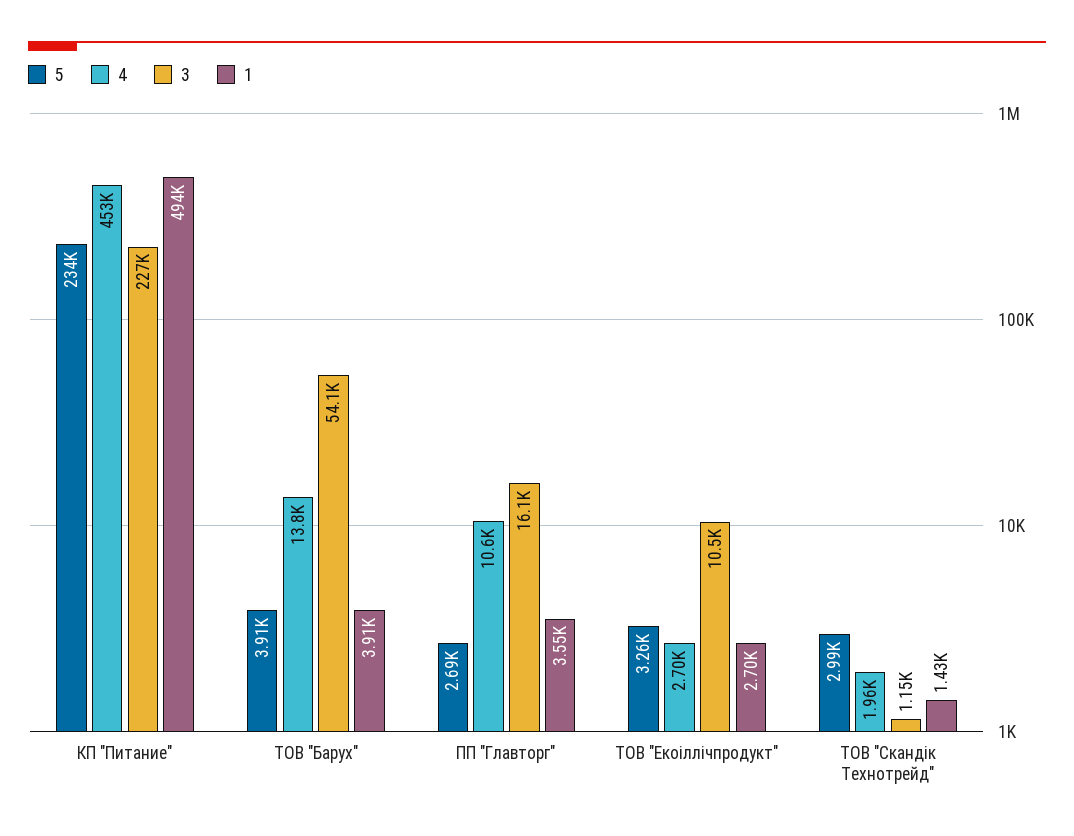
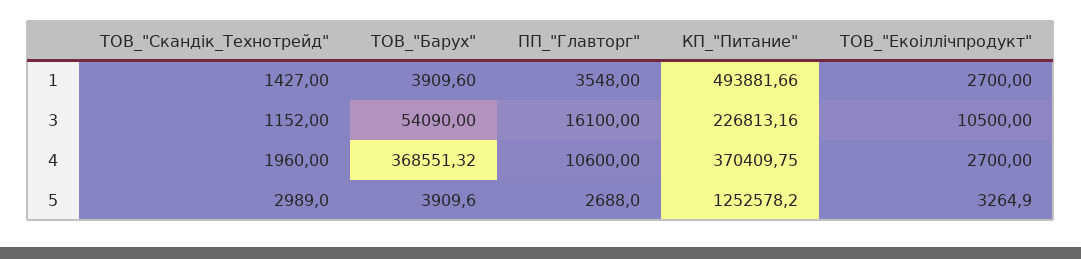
5, КП "Питание": 234000 -> 1252578.2
4, КП "Питание": 453000 -> 370409.75
4, ТОВ "Барух": 13800 -> 368551.32

